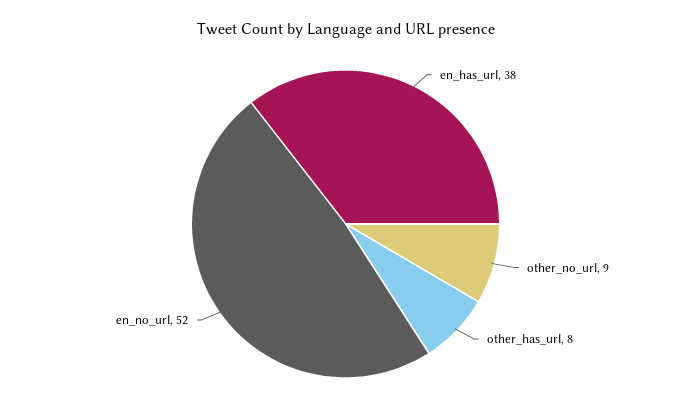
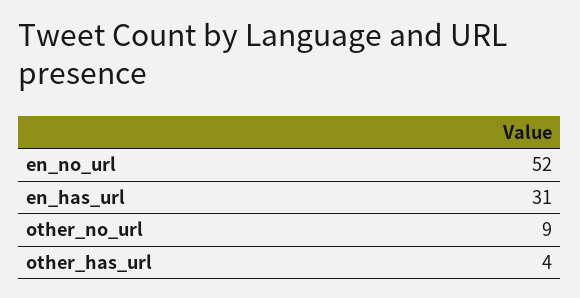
en_has_url: 38 -> 31
other_has_url: 8 -> 4

